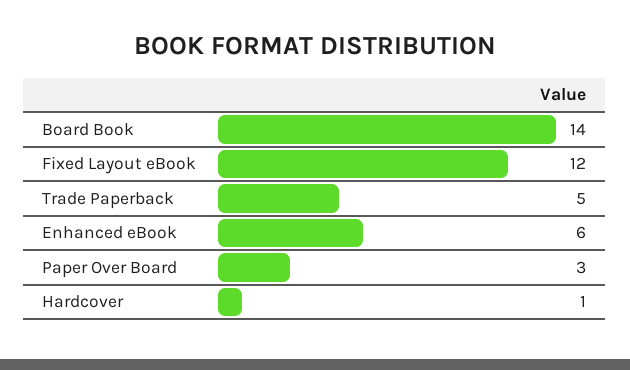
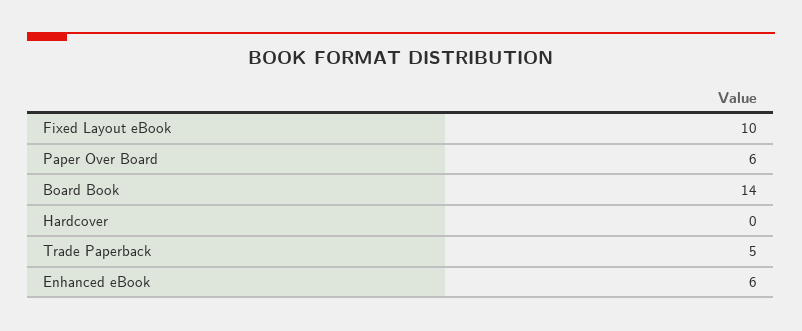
Fixed Layout eBook: 12 -> 10
Paper Over Board: 3 -> 6
Hardcover: 1 -> 0

